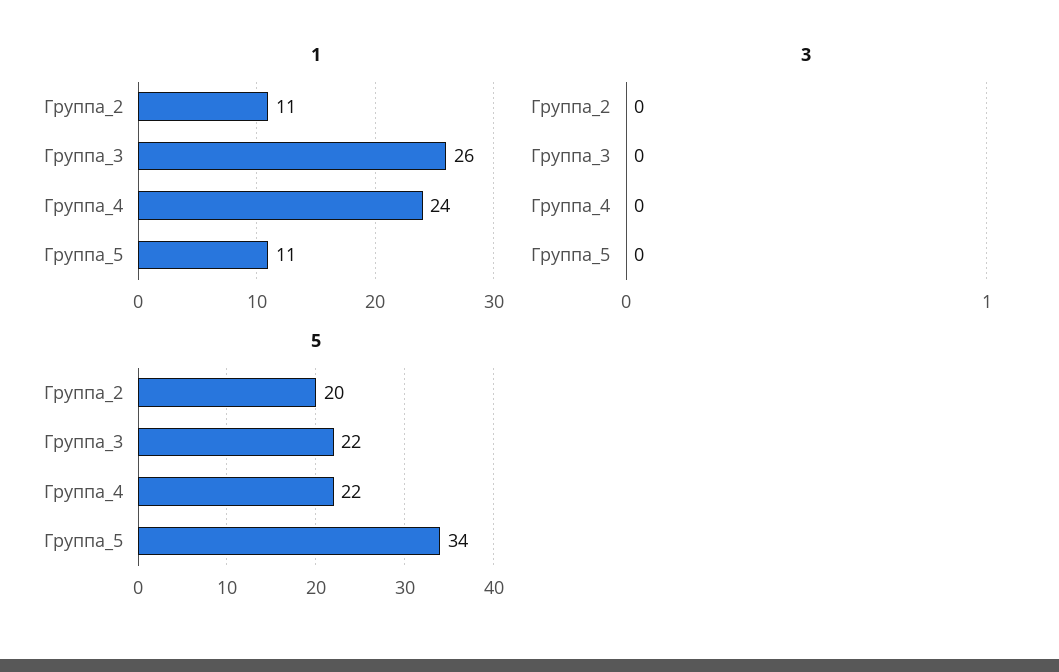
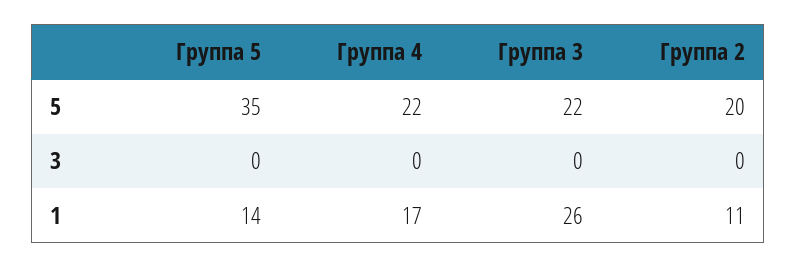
1, Группа_4: 24 -> 17
1, Группа_5: 11 -> 14
5, Группа_5: 34 -> 35

